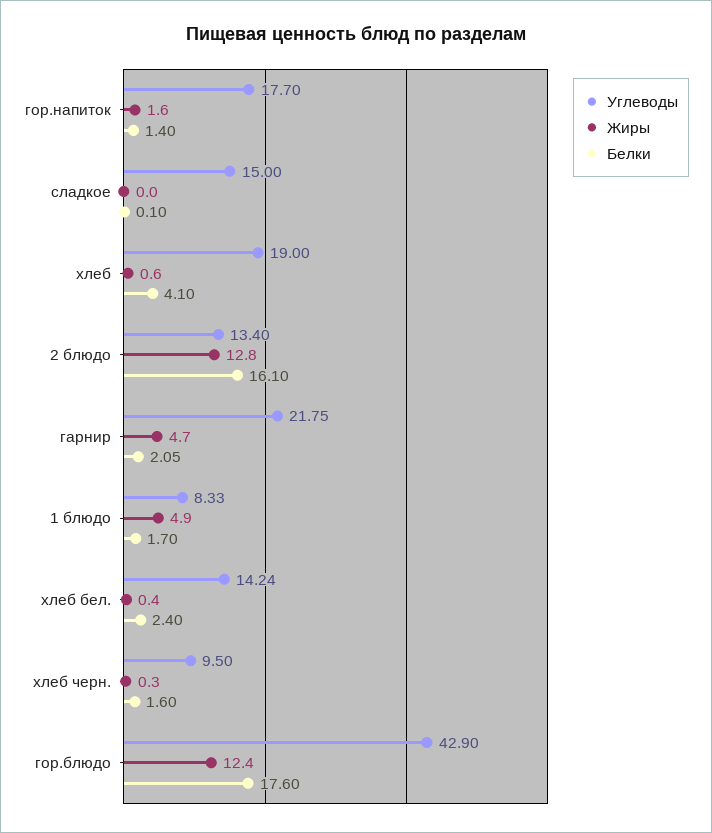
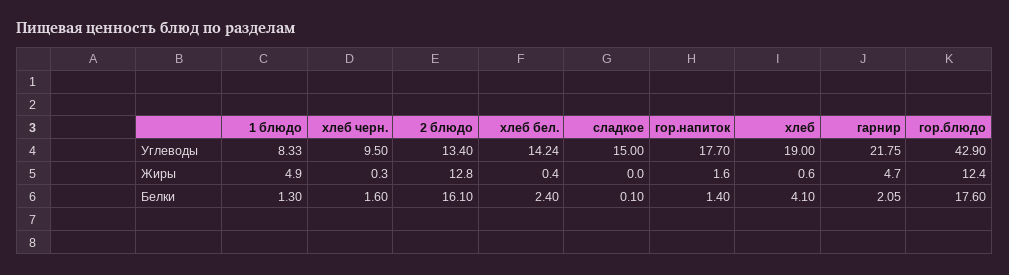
Белки, 1 блюдо: 1.7 -> 1.3

